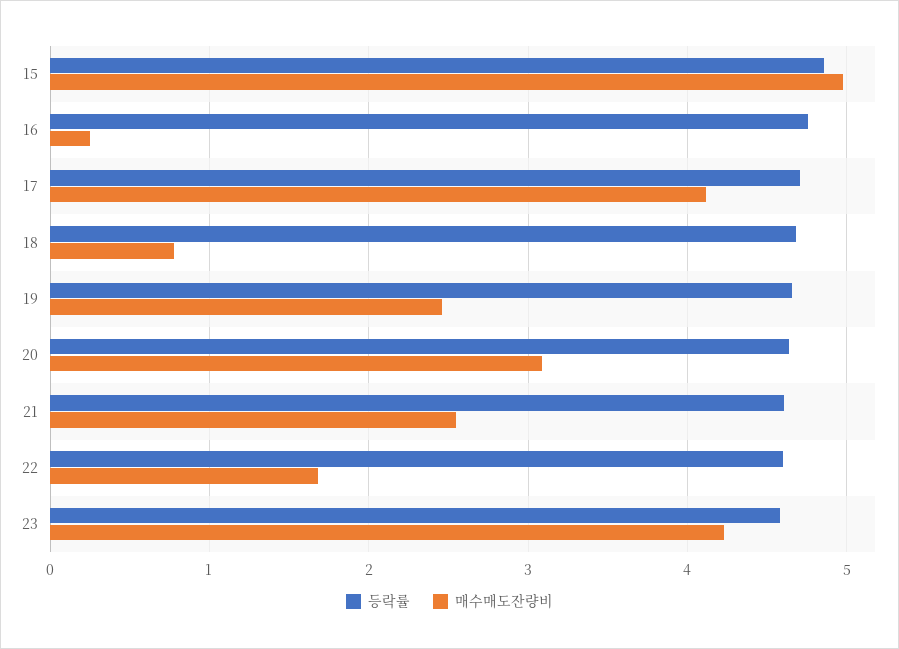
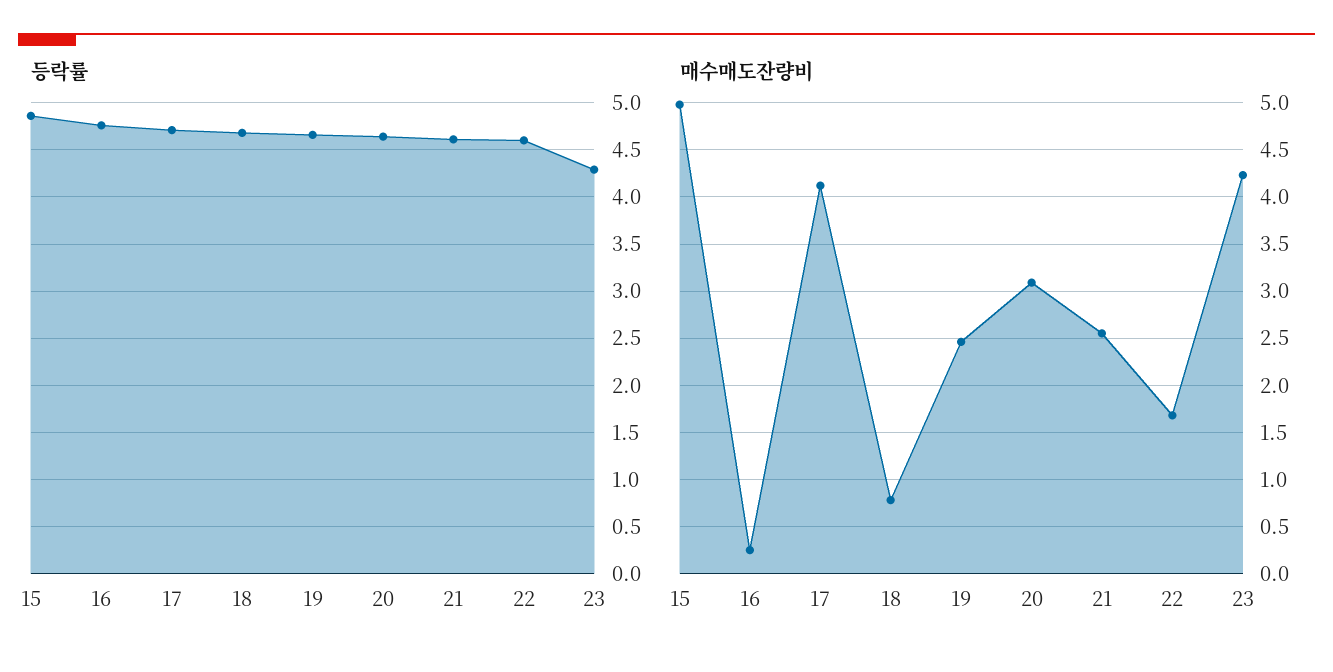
등락률, 23: 4.6 -> 4.3

